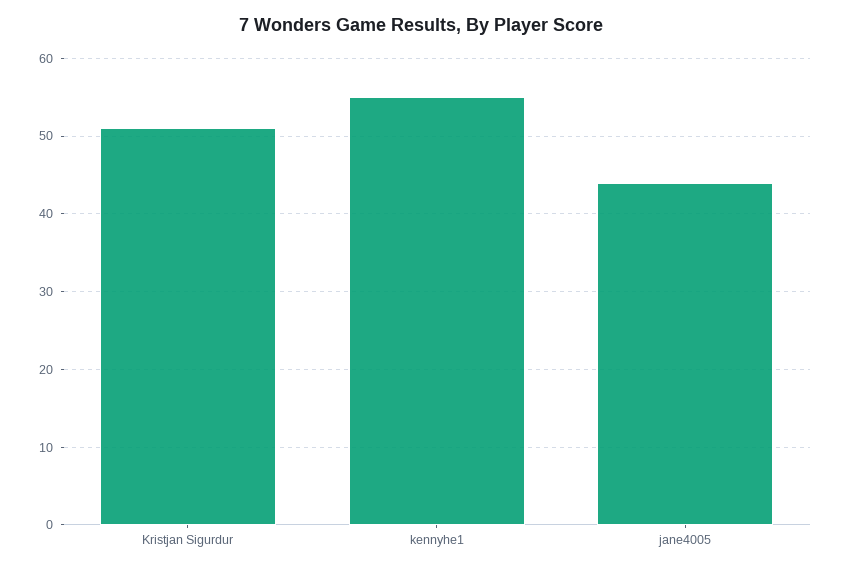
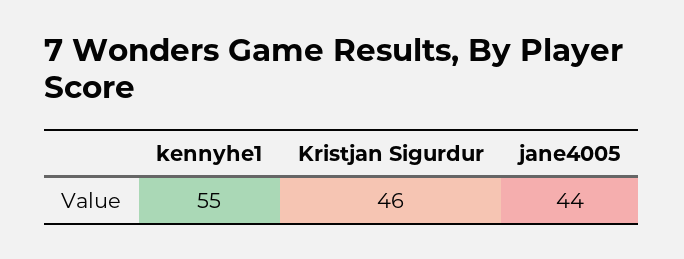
Kristjan Sigurdur: 51 -> 46

